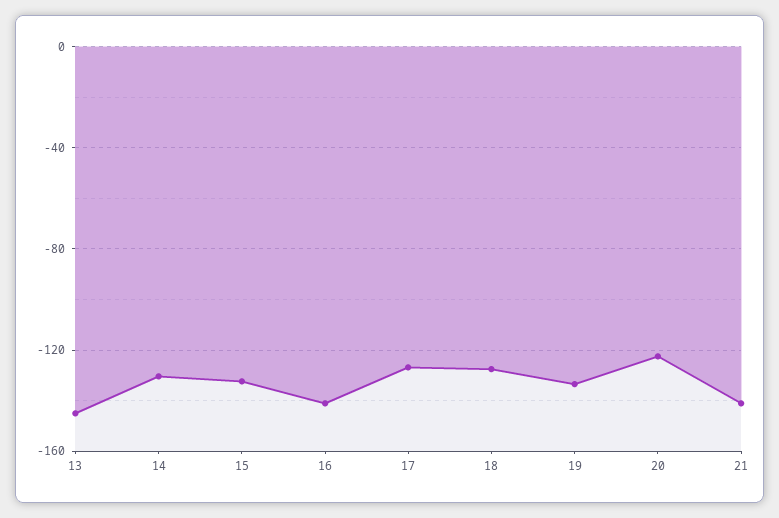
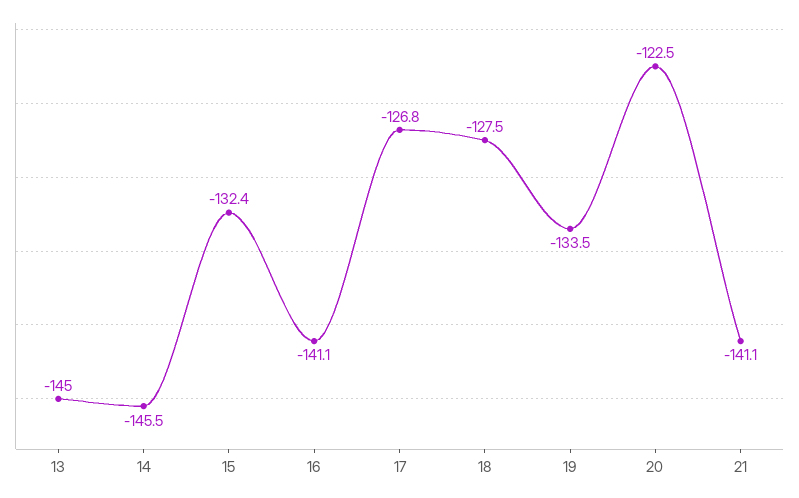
14: -130 -> -145.5

